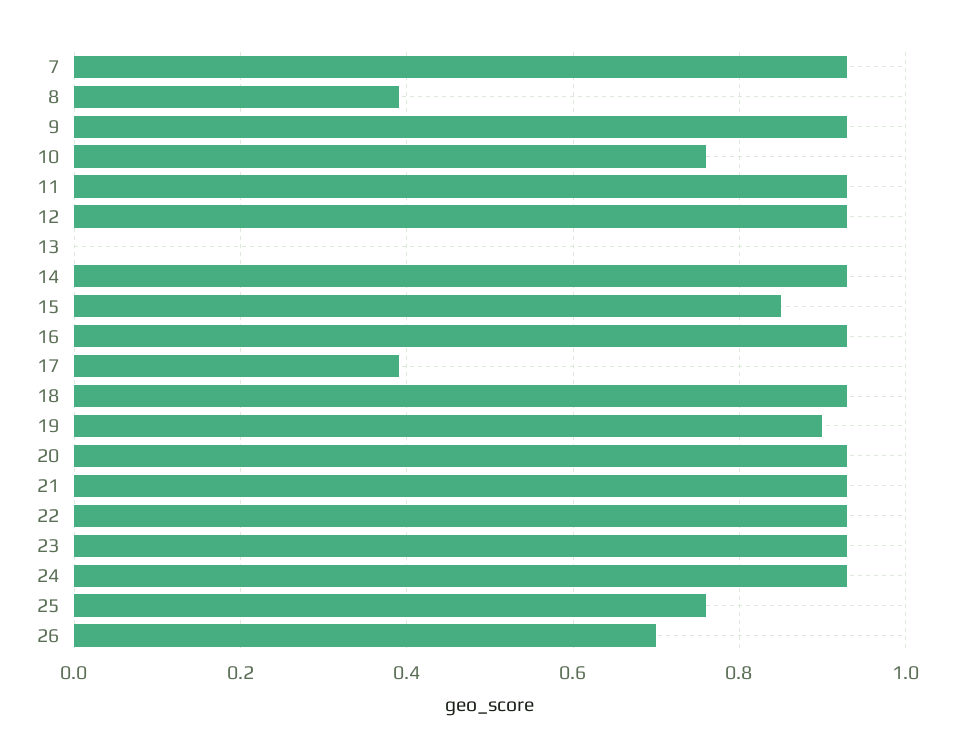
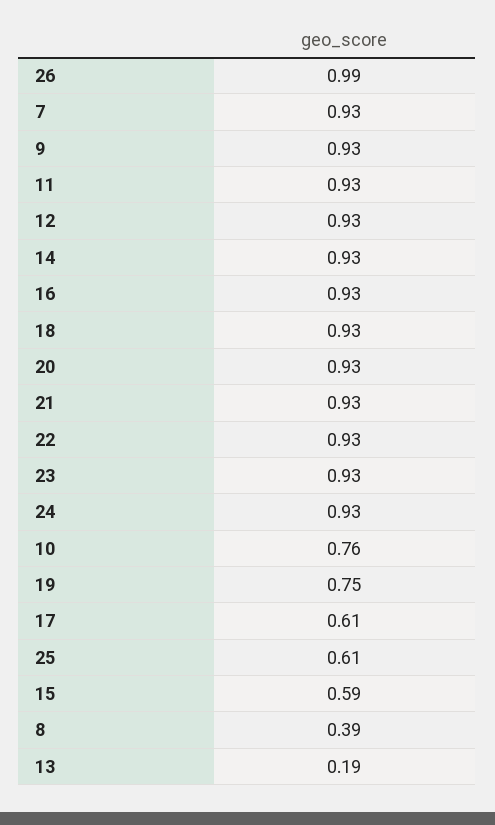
13: 0 -> 0.19
15: 0.85 -> 0.59
17: 0.4 -> 0.61
19: 0.9 -> 0.75
25: 0.75 -> 0.61
26: 0.7 -> 0.99

